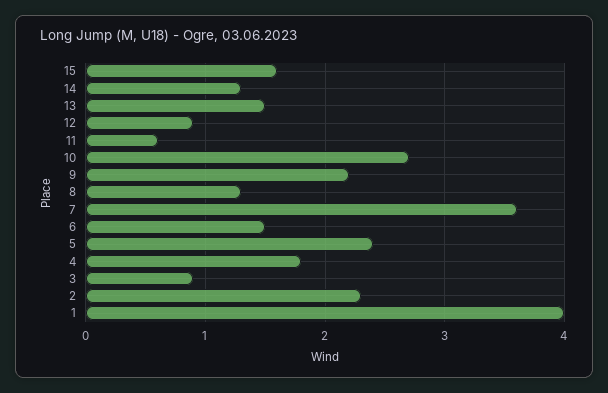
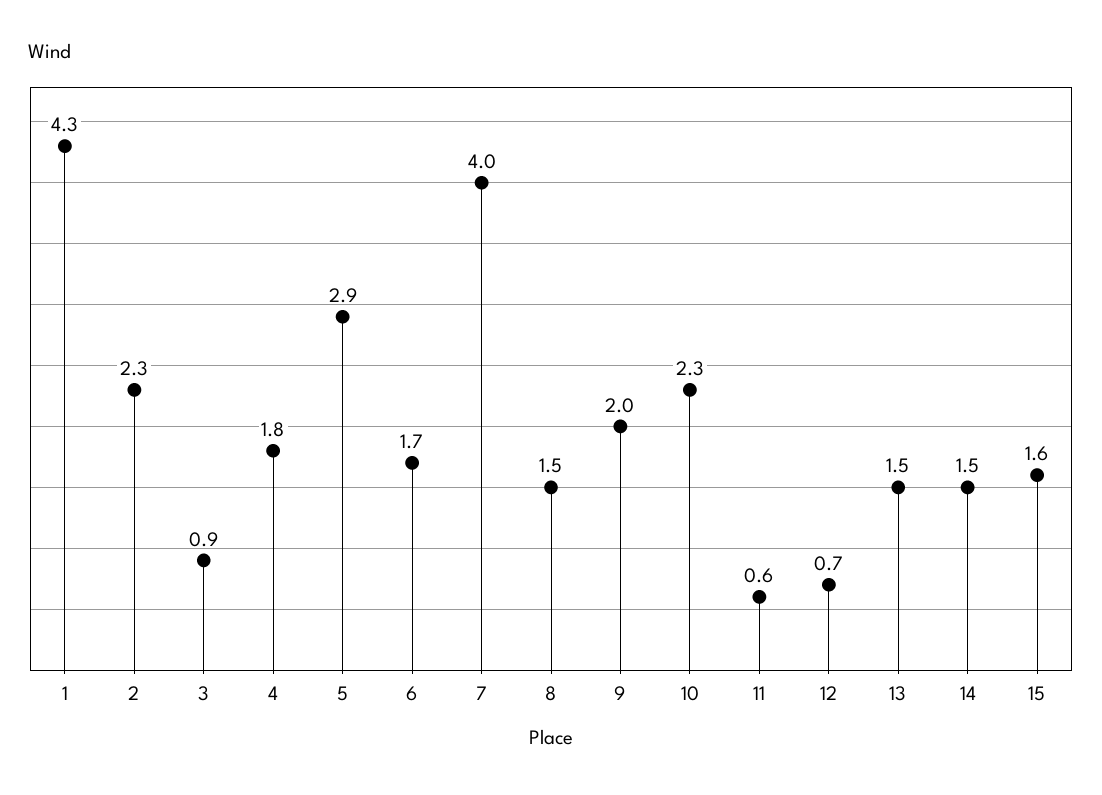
14: 1.3 -> 1.5
12: 0.9 -> 0.7
10: 2.7 -> 2.3
9: 2.2 -> 2
8: 1.3 -> 1.5
7: 3.6 -> 4
6: 1.5 -> 1.7
5: 2.4 -> 2.9
1: 4 -> 4.3

